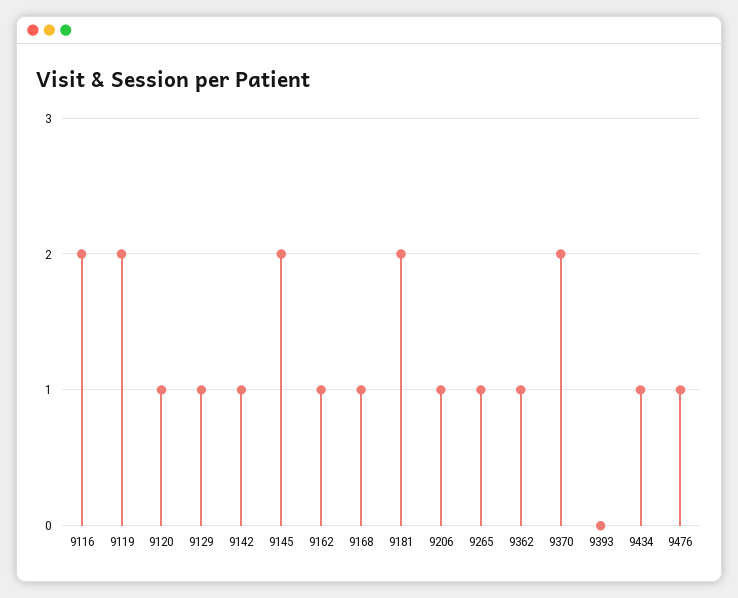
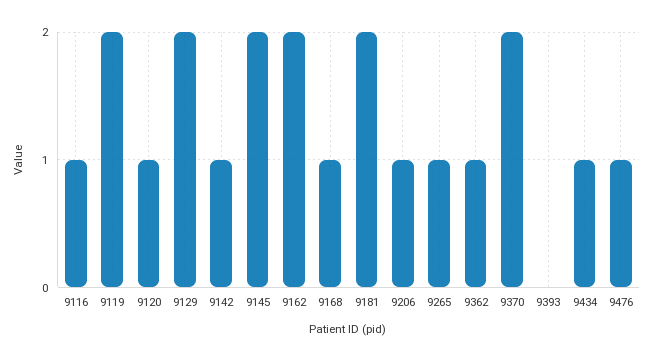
9116: 2 -> 1
9129: 1 -> 2
9162: 1 -> 2

